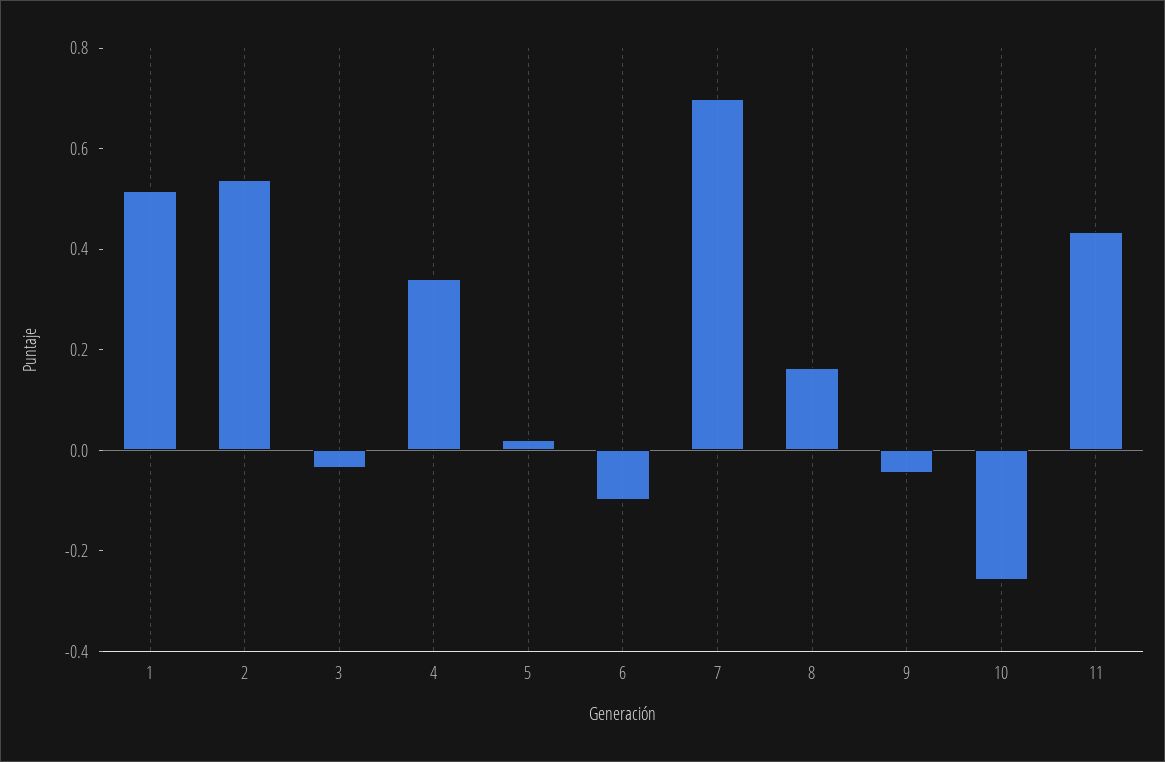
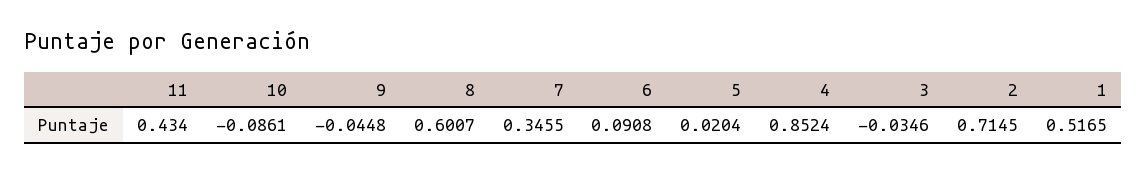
2: 0.55 -> 0.7145
4: 0.35 -> 0.8524
6: -0.1 -> 0.0908
7: 0.7 -> 0.3455
8: 0.15 -> 0.6007
10: -0.25 -> -0.0861

